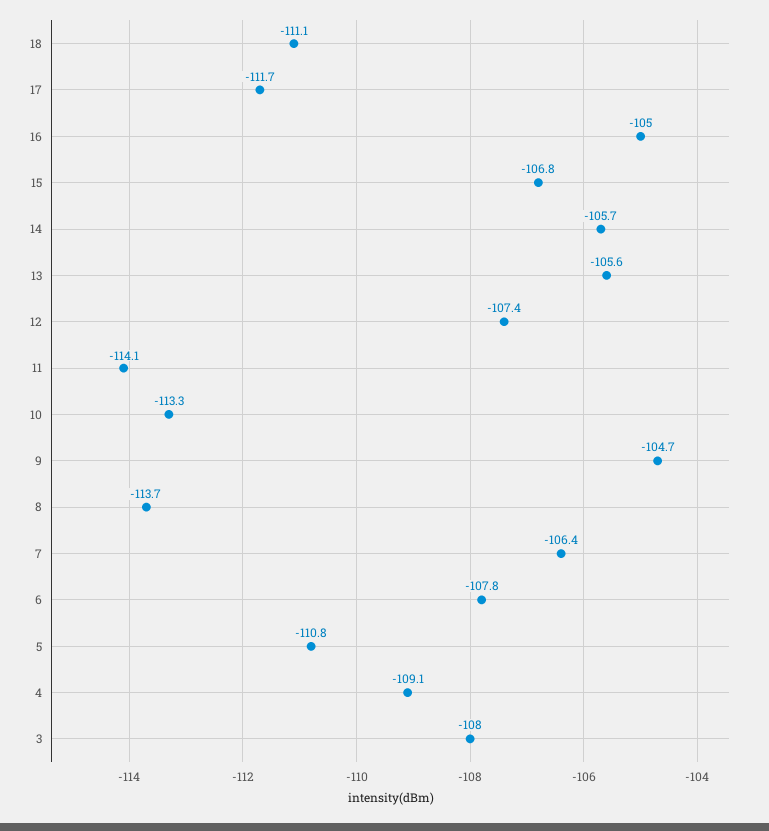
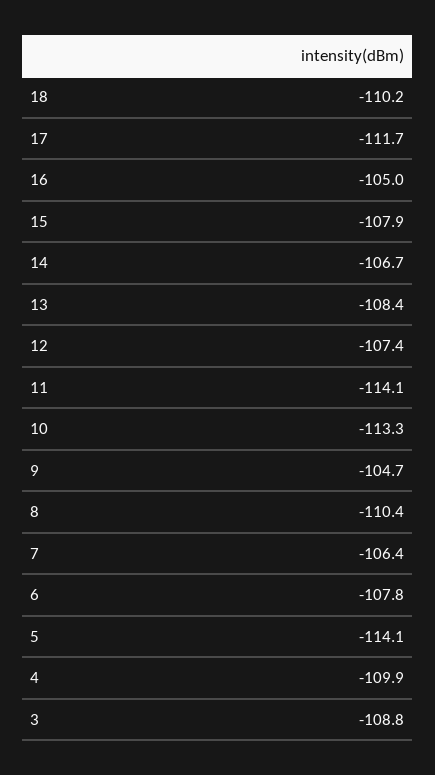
18: -111.1 -> -110.2
15: -106.8 -> -107.9
14: -105.7 -> -106.7
13: -105.6 -> -108.4
8: -113.7 -> -110.4
5: -110.8 -> -114.1
4: -109.1 -> -109.9
3: -108 -> -108.8

